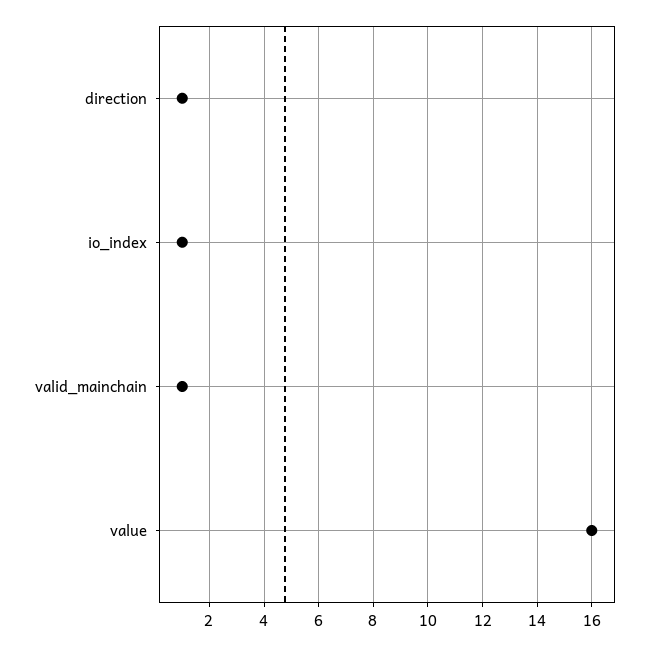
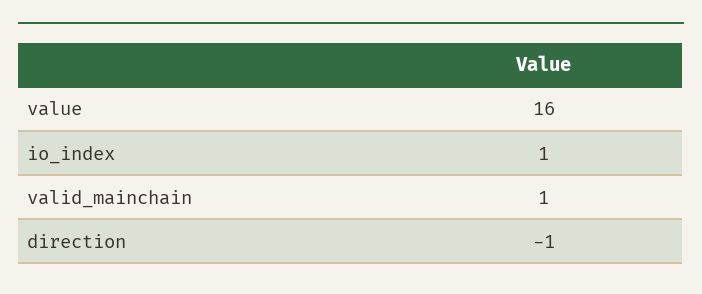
direction: 1 -> -1

